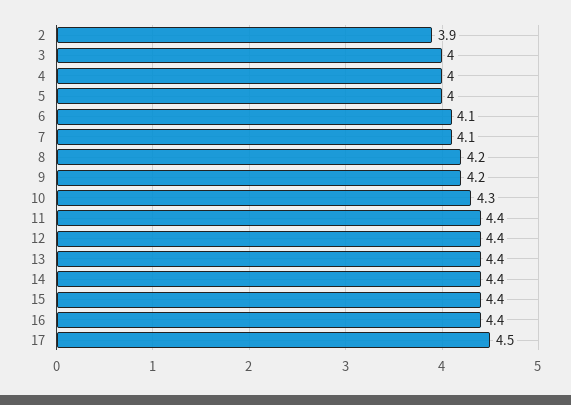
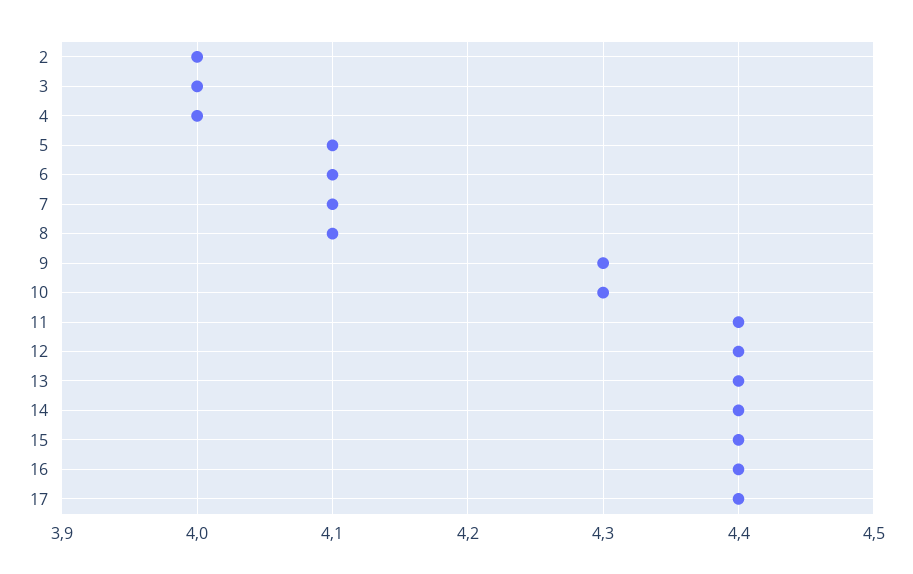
2: 3.9 -> 4
5: 4 -> 4.1
8: 4.2 -> 4.1
9: 4.2 -> 4.3
17: 4.5 -> 4.4

